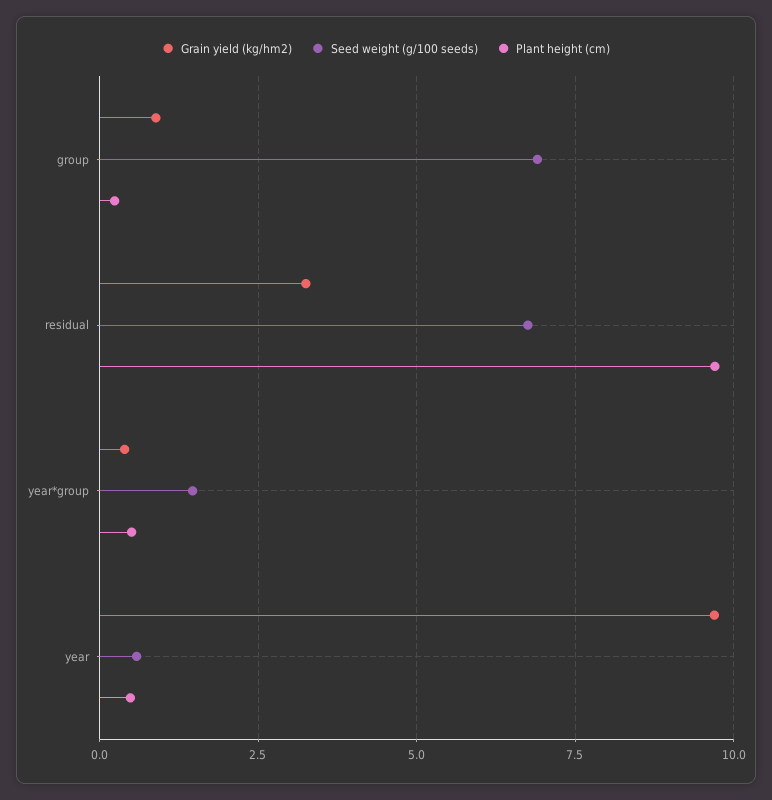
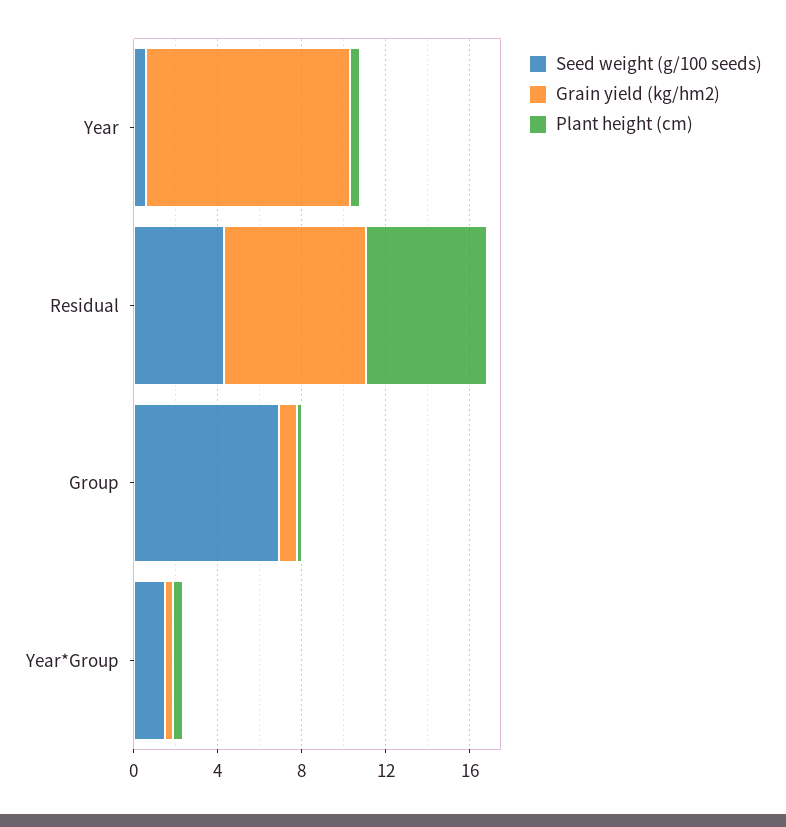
Grain yield (kg/hm2), residual: 3.25 -> 7
Seed weight (g/100 seeds), residual: 6.75 -> 4
Plant height (cm), residual: 9.75 -> 6

